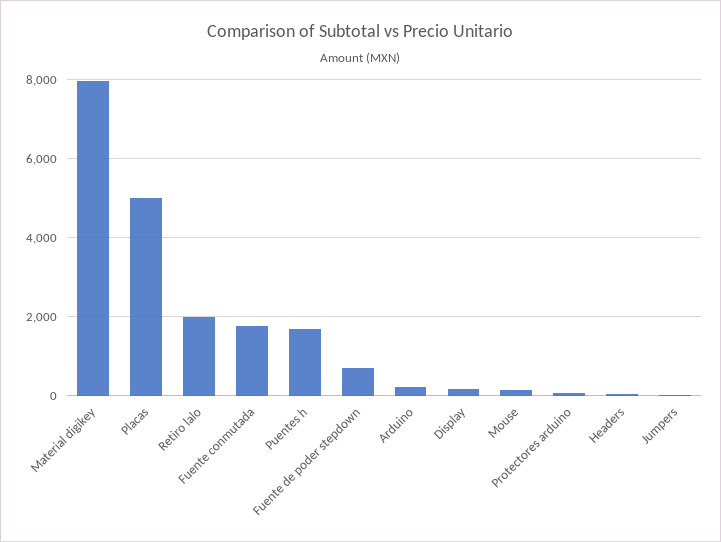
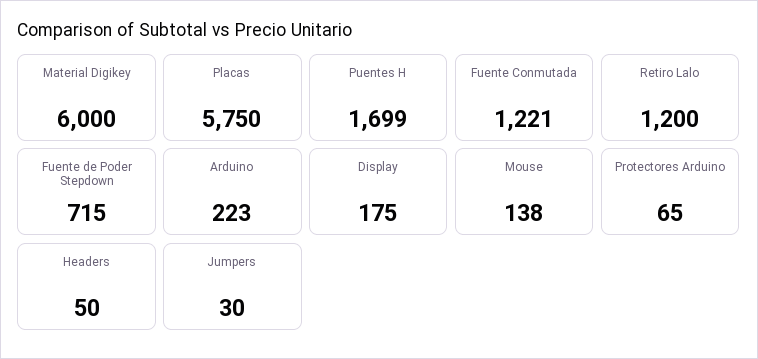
Material digikey: 8000 -> 6000
Placas: 5000 -> 5750
Retiro lalo: 2000 -> 1200
Fuente conmutada: 1800 -> 1221

